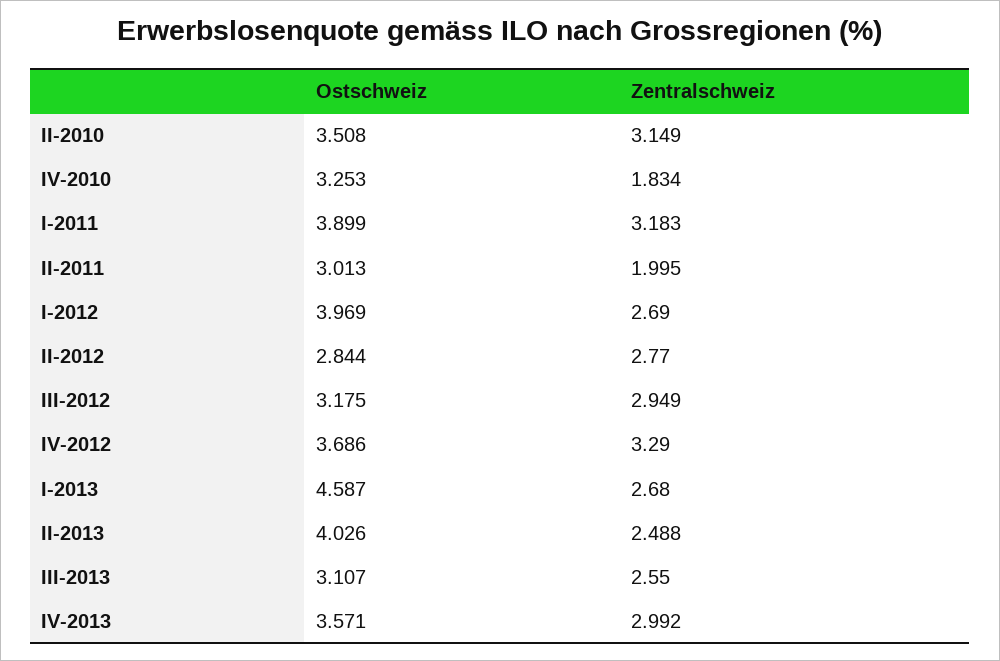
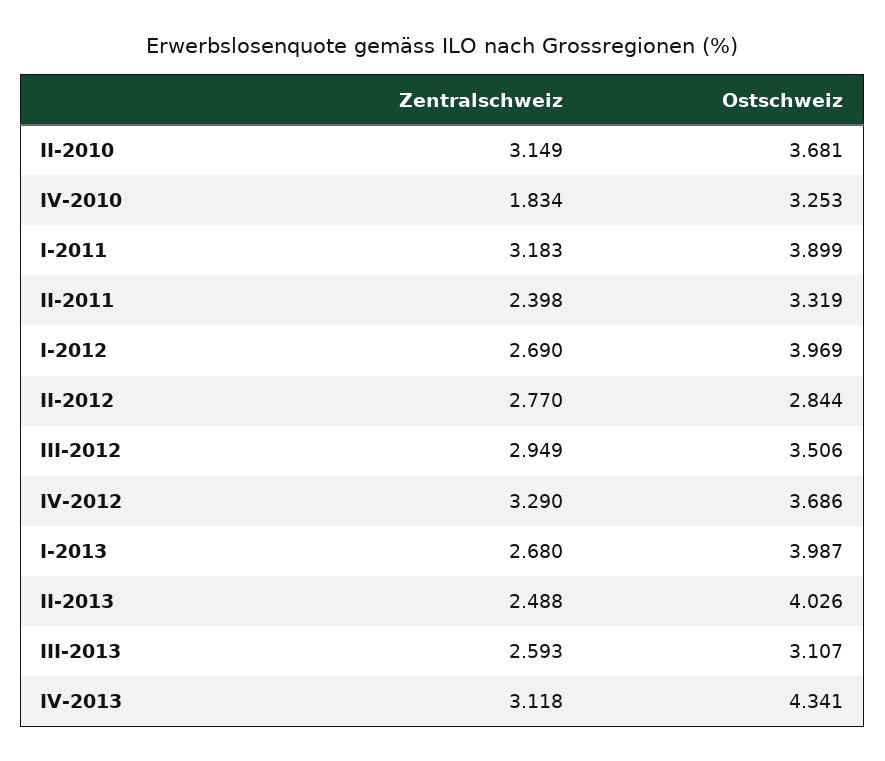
Ostschweiz, II-2010: 3.508 -> 3.681
Ostschweiz, II-2011: 3.013 -> 3.319
Zentralschweiz, II-2011: 1.995 -> 2.398
Ostschweiz, III-2012: 3.175 -> 3.506
Ostschweiz, I-2013: 4.587 -> 3.987
Zentralschweiz, III-2013: 2.55 -> 2.593
Ostschweiz, IV-2013: 3.571 -> 4.341
Zentralschweiz, IV-2013: 2.992 -> 3.118

